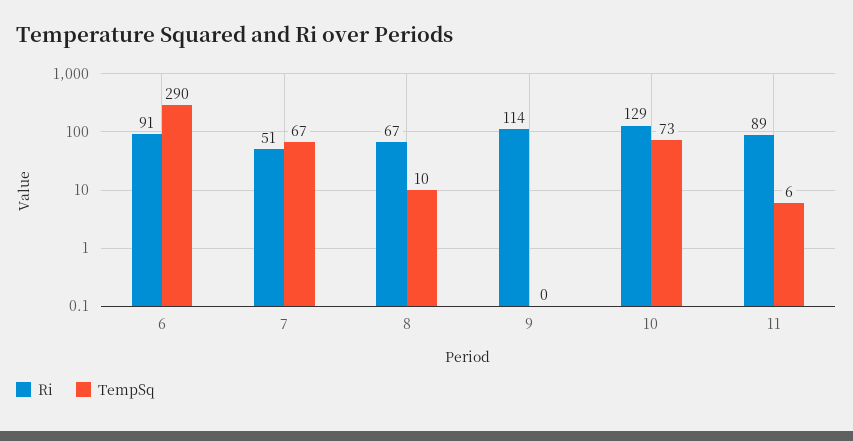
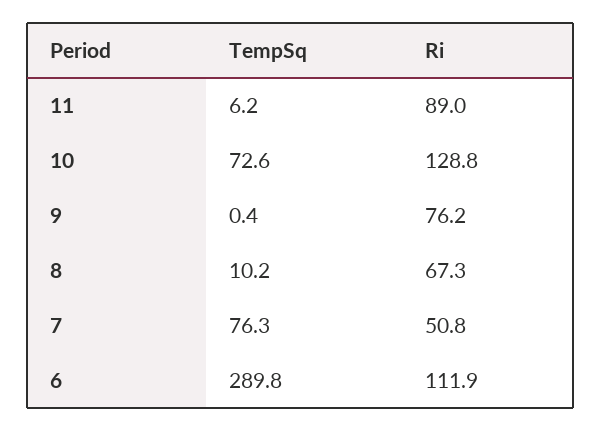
Ri, 6: 91 -> 111.9
TempSq, 7: 67 -> 76.3
Ri, 9: 114 -> 76.2

